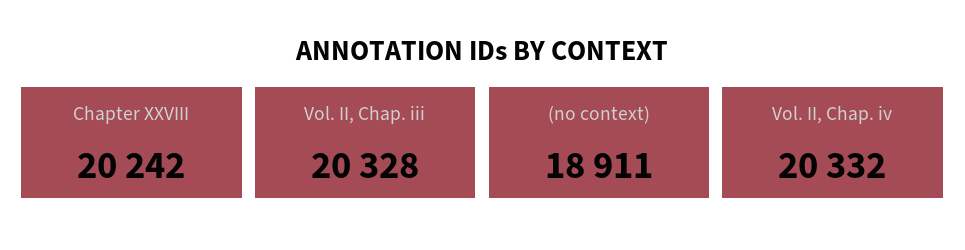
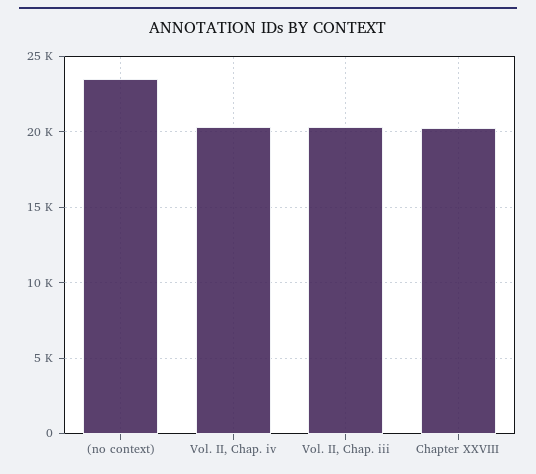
(no context): 18911 -> 23500

